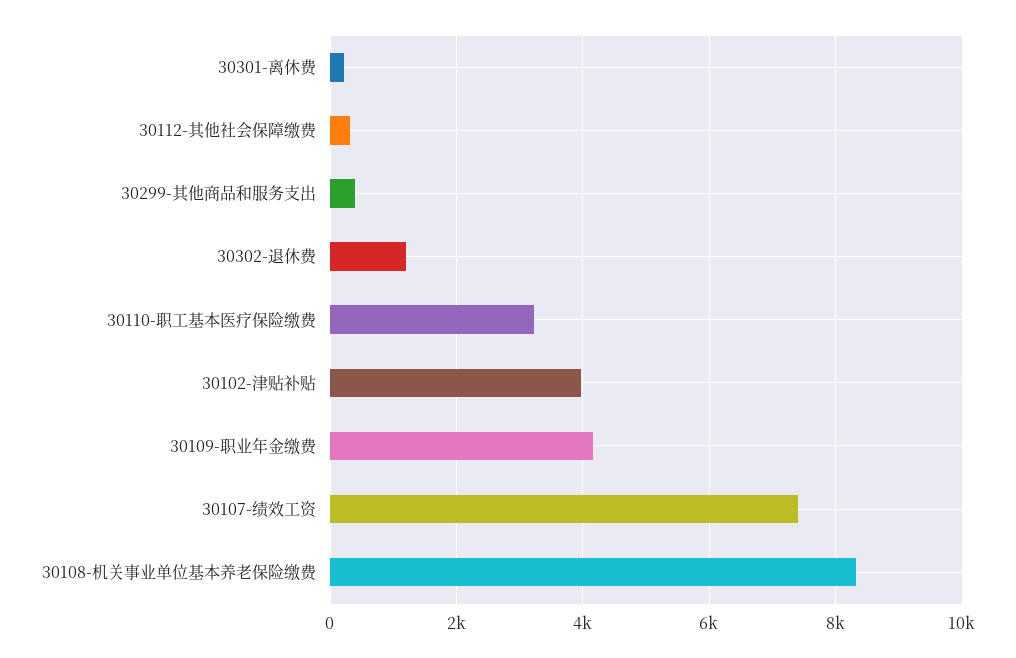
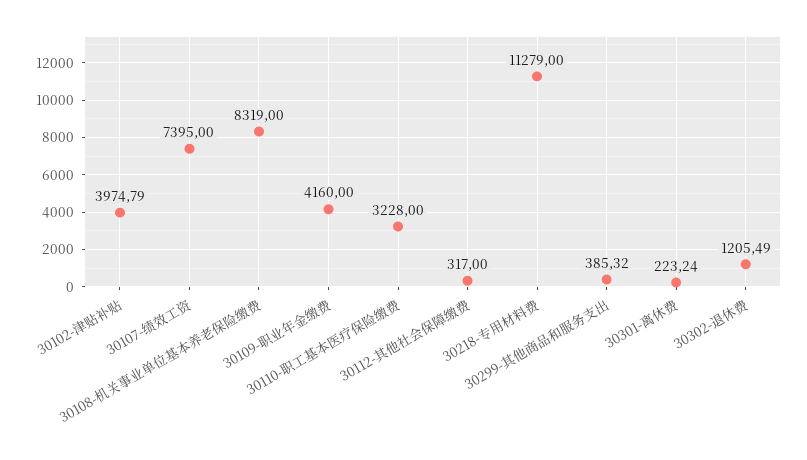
30218-专用材料费: none -> 11279

